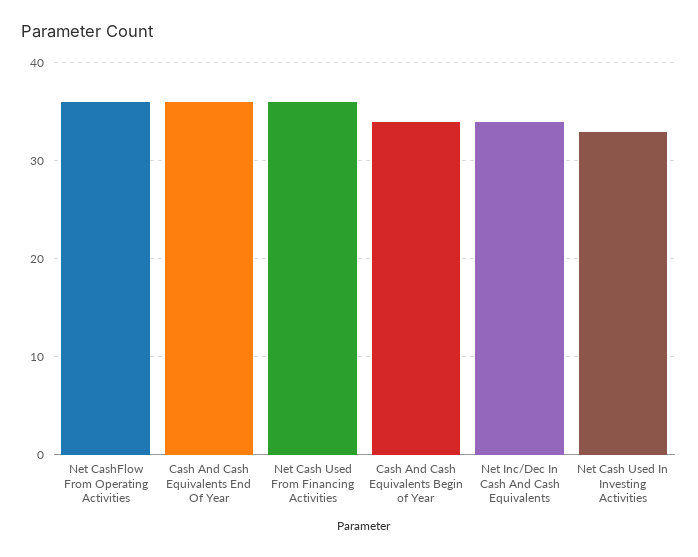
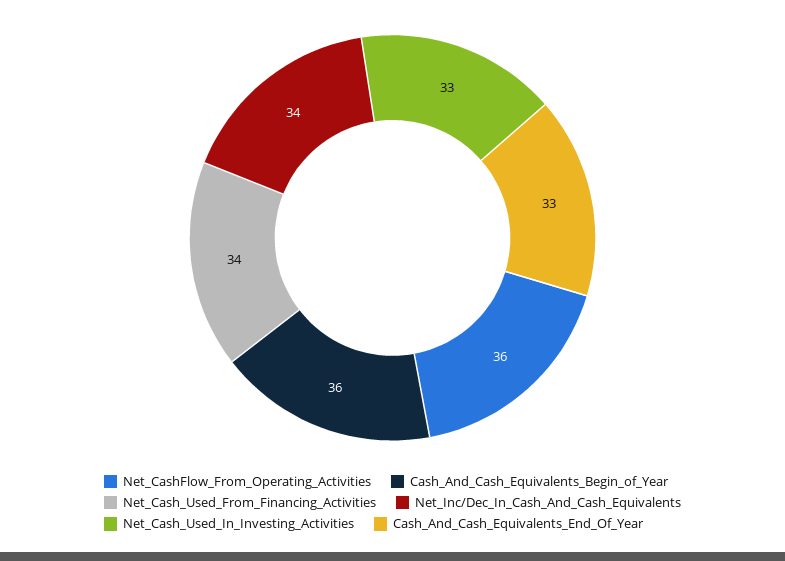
Cash And Cash Equivalents End Of Year: 36 -> 33
Net Cash Used From Financing Activities: 36 -> 34
Cash And Cash Equivalents Begin of Year: 34 -> 36

